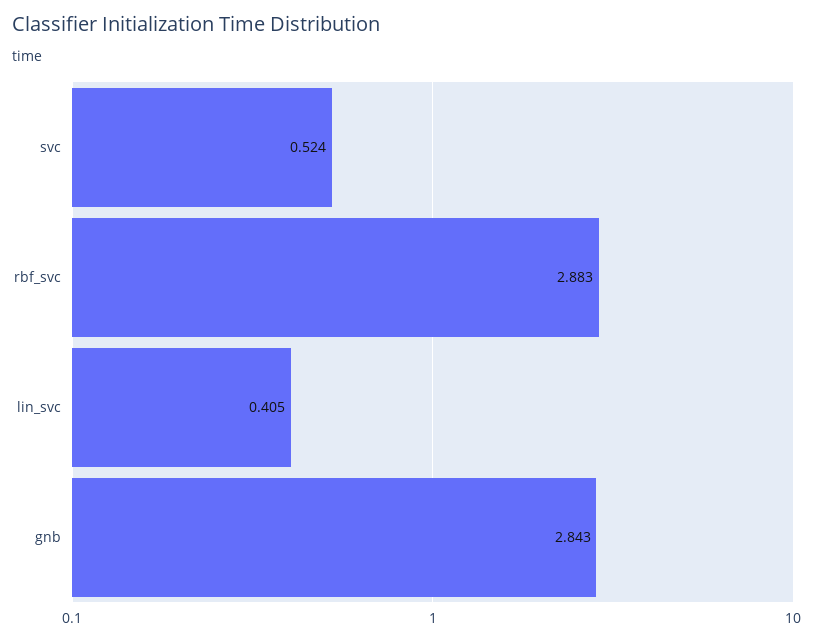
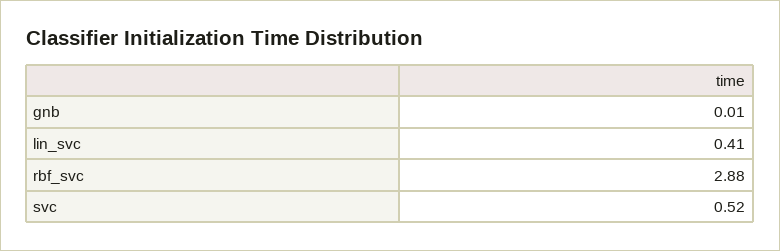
gnb: 2.843 -> 0.01

